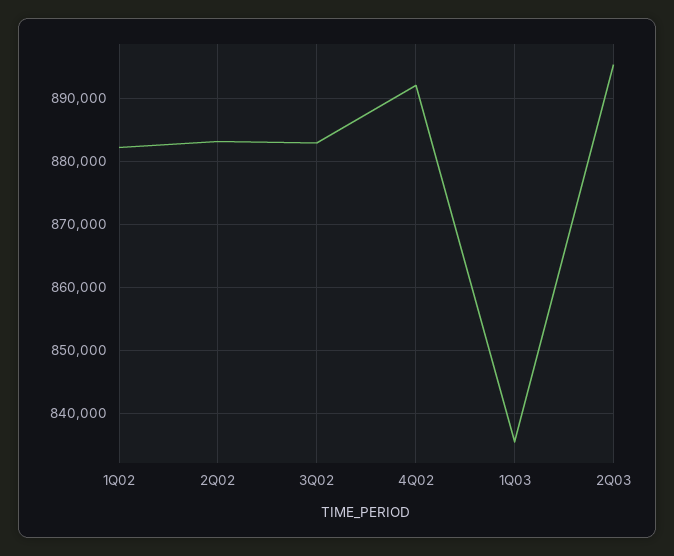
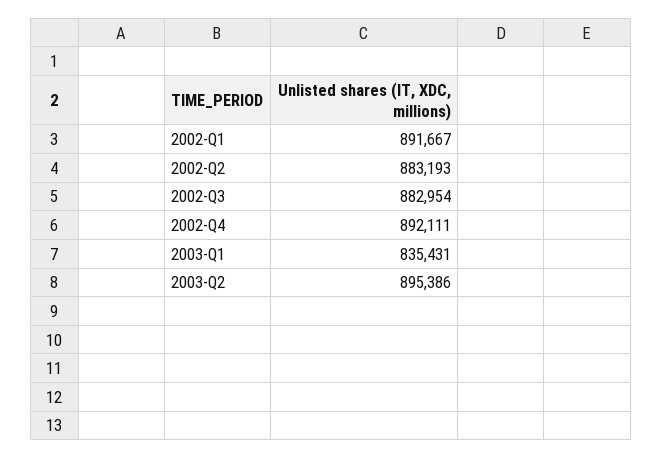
1Q02: 882000 -> 891667

